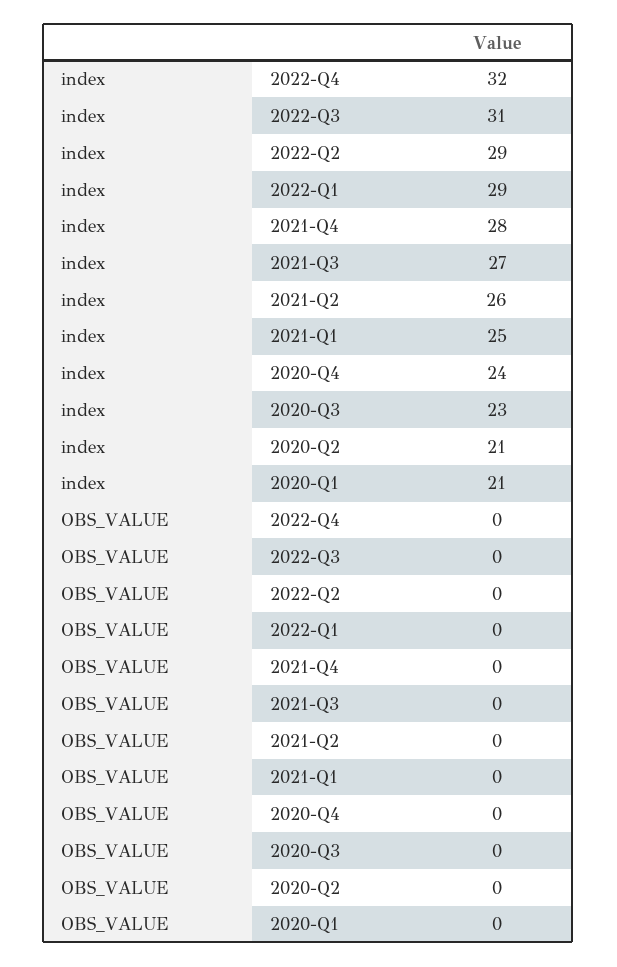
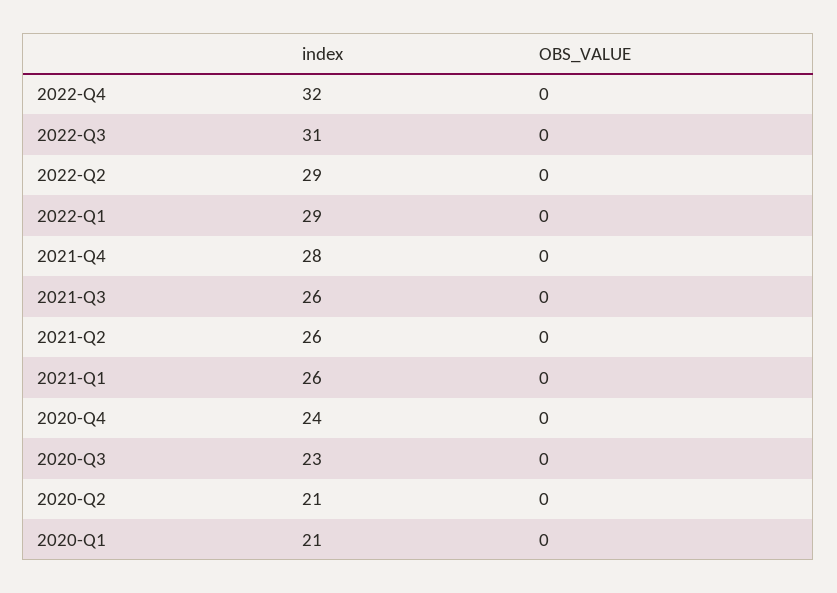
index, 2021-Q3: 27 -> 26
index, 2021-Q1: 25 -> 26

